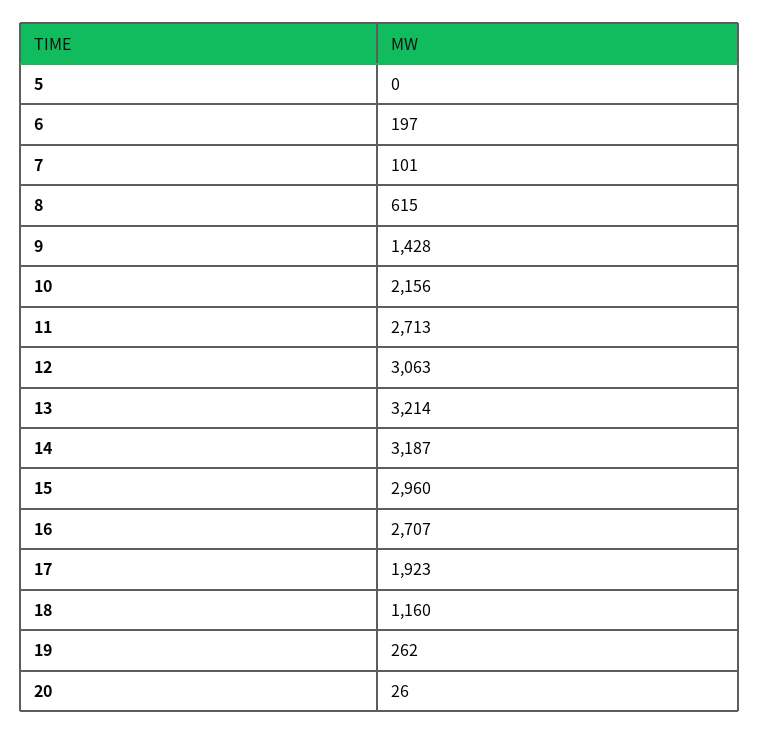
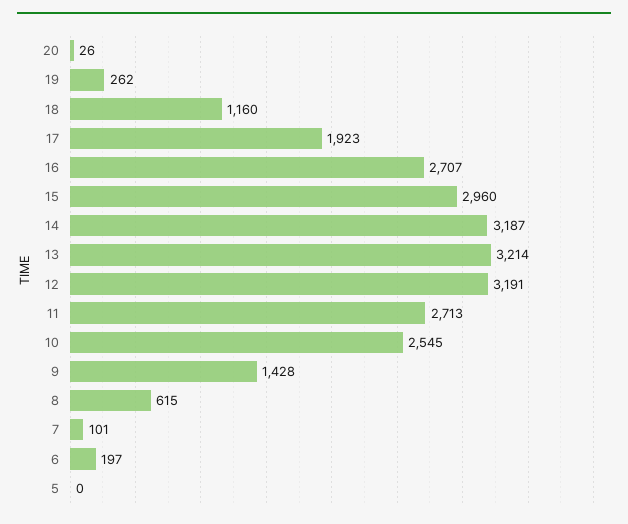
10: 2156 -> 2545
12: 3063 -> 3191

